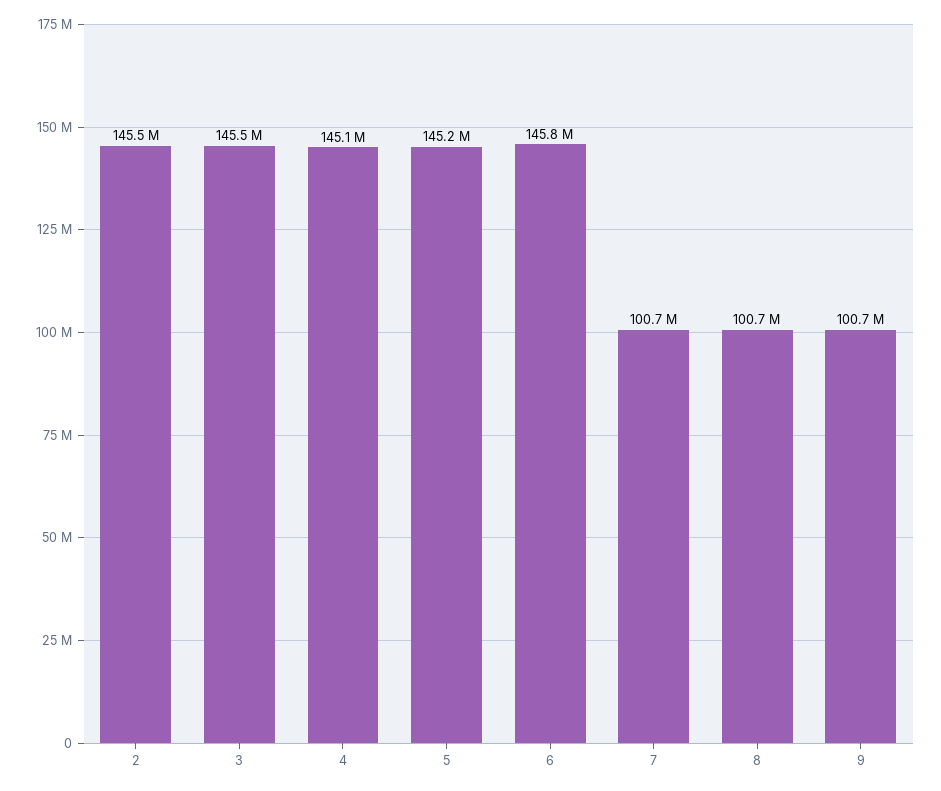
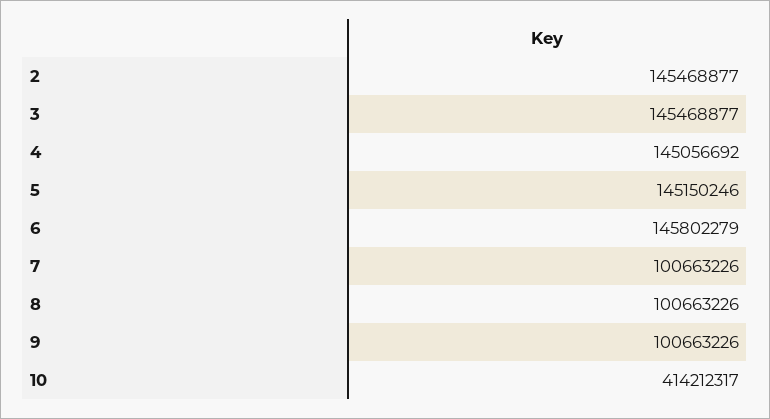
10: none -> 414212317

